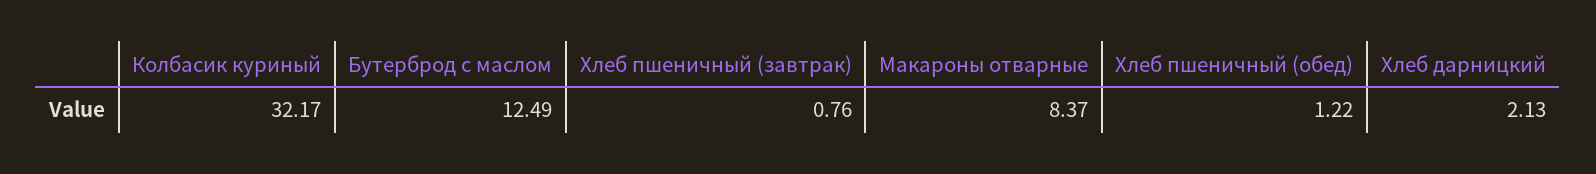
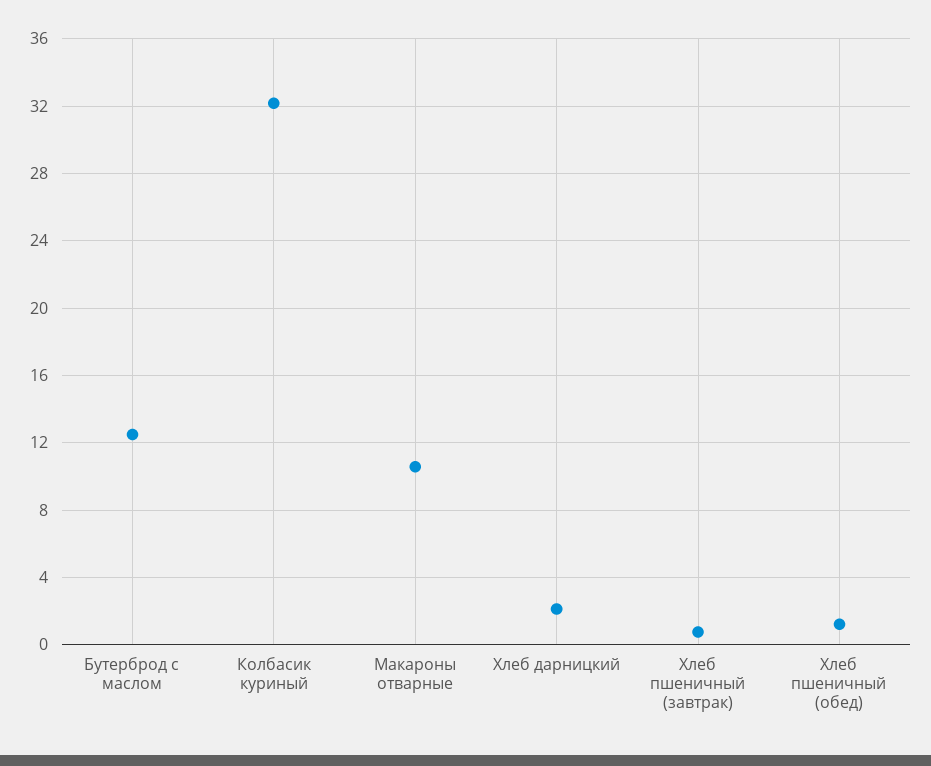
Макароны отварные: 8.37 -> 10.5

